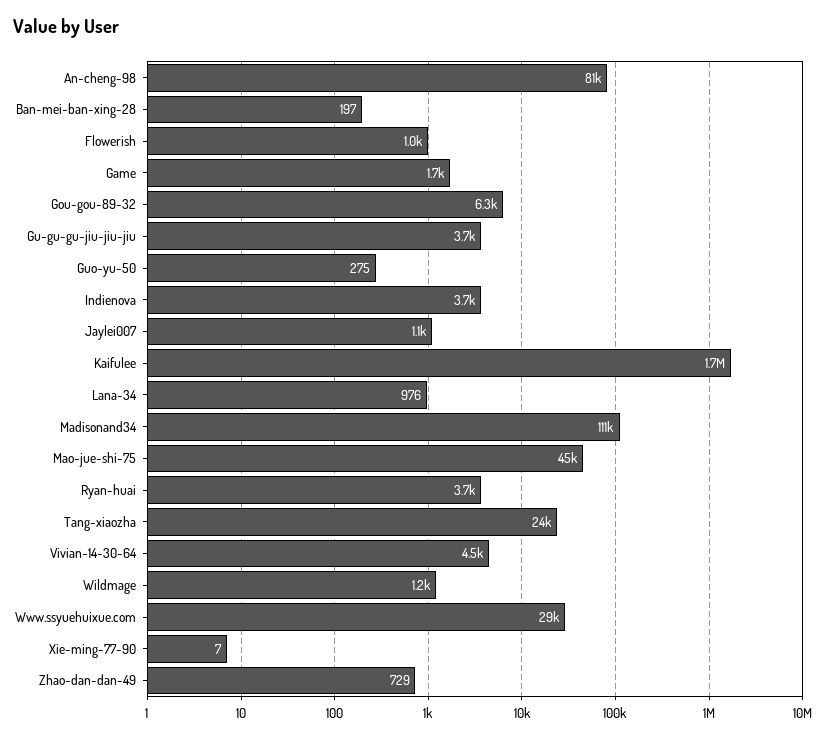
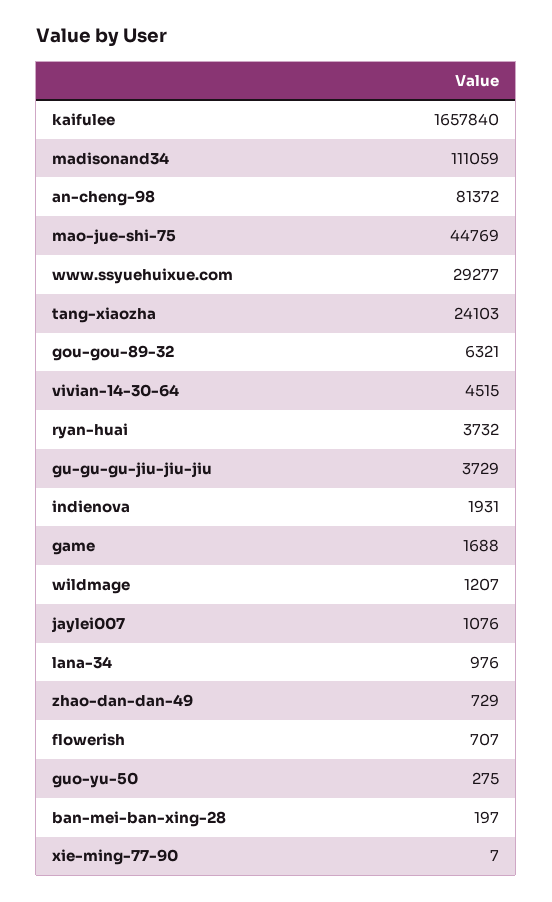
Flowerish: 1000 -> 707
Indienova: 3700 -> 1931

